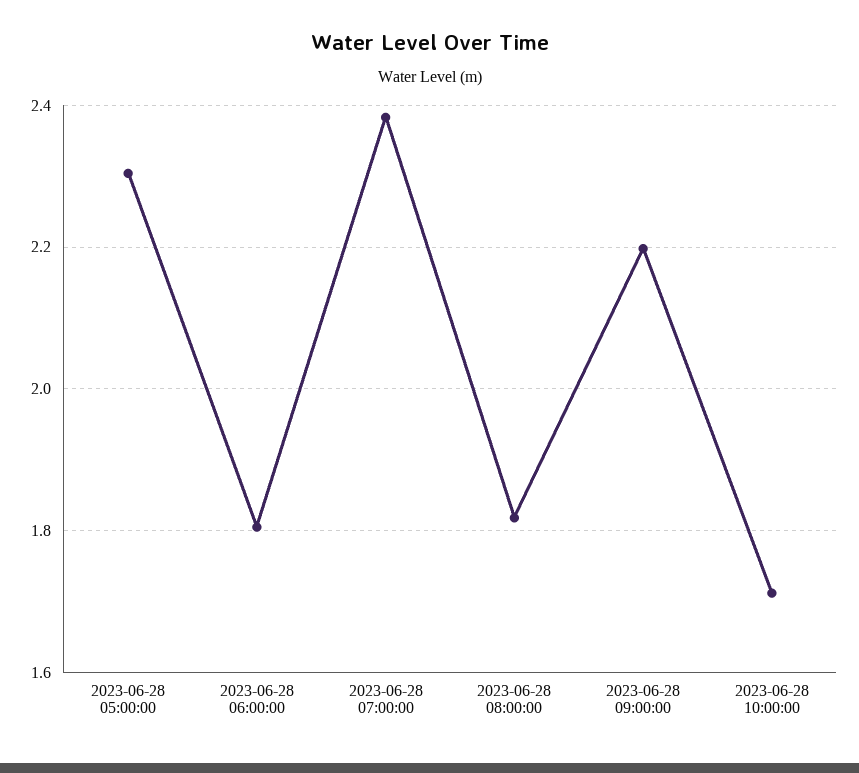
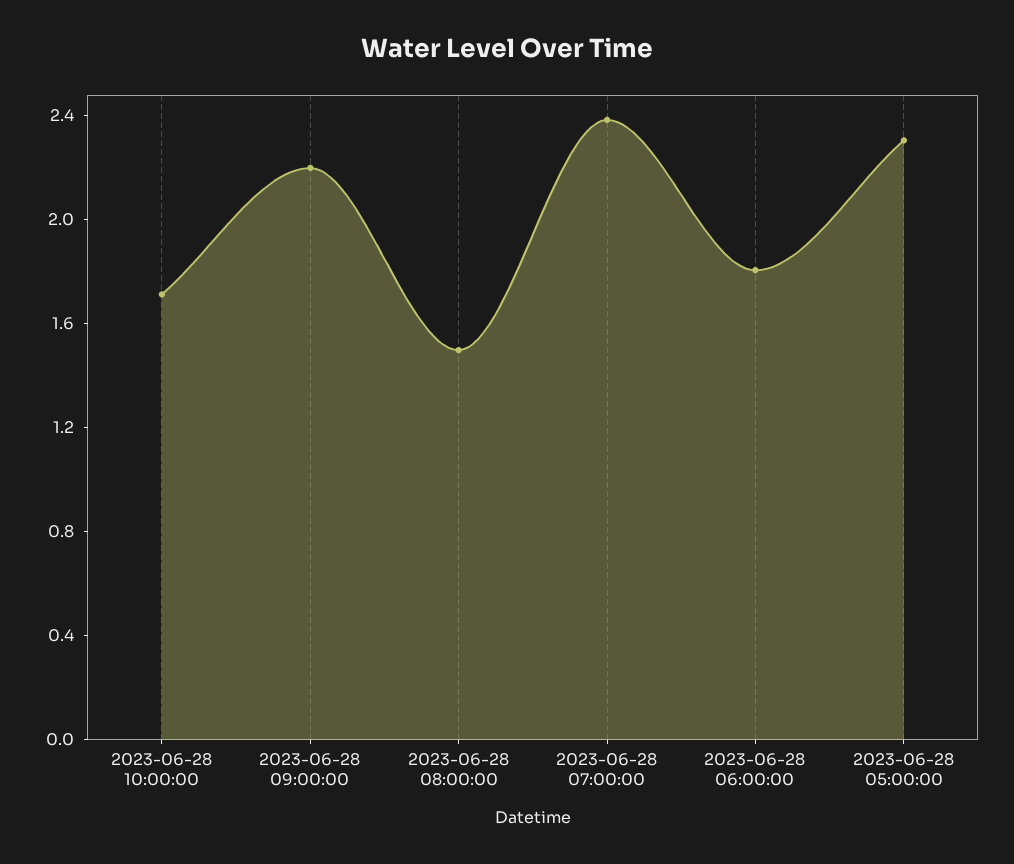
2023-06-28 08:00:00: 1.82 -> 1.5

